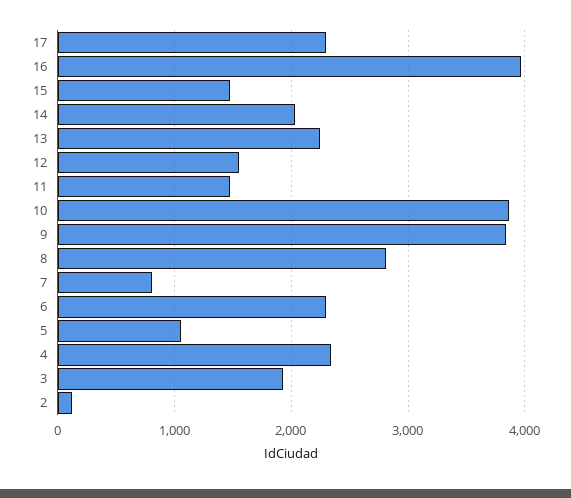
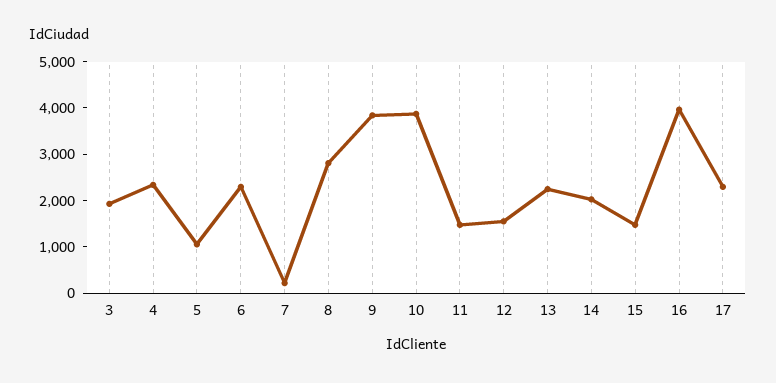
7: 800 -> 200
2: 100 -> none

